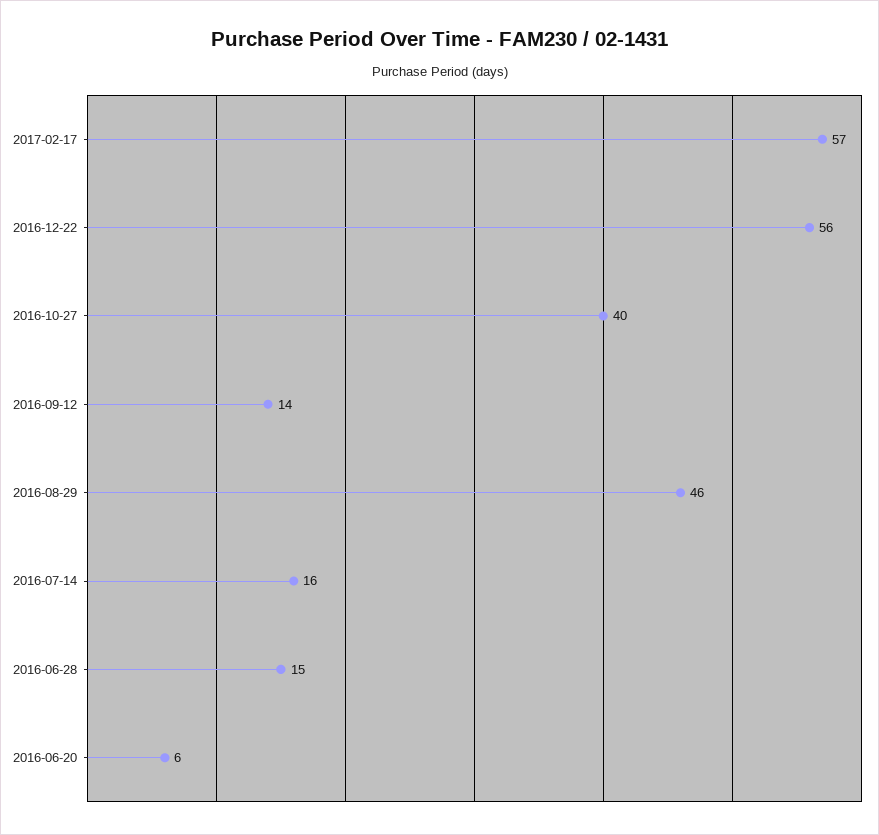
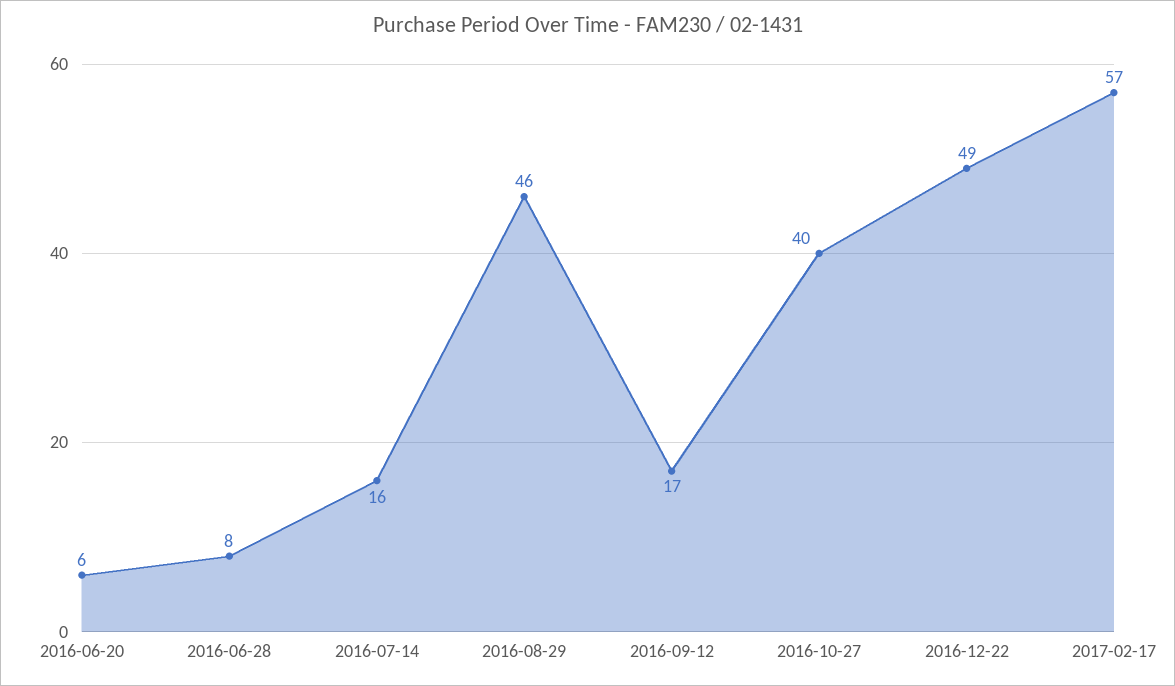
2016-12-22: 56 -> 49
2016-09-12: 14 -> 17
2016-06-28: 15 -> 8

